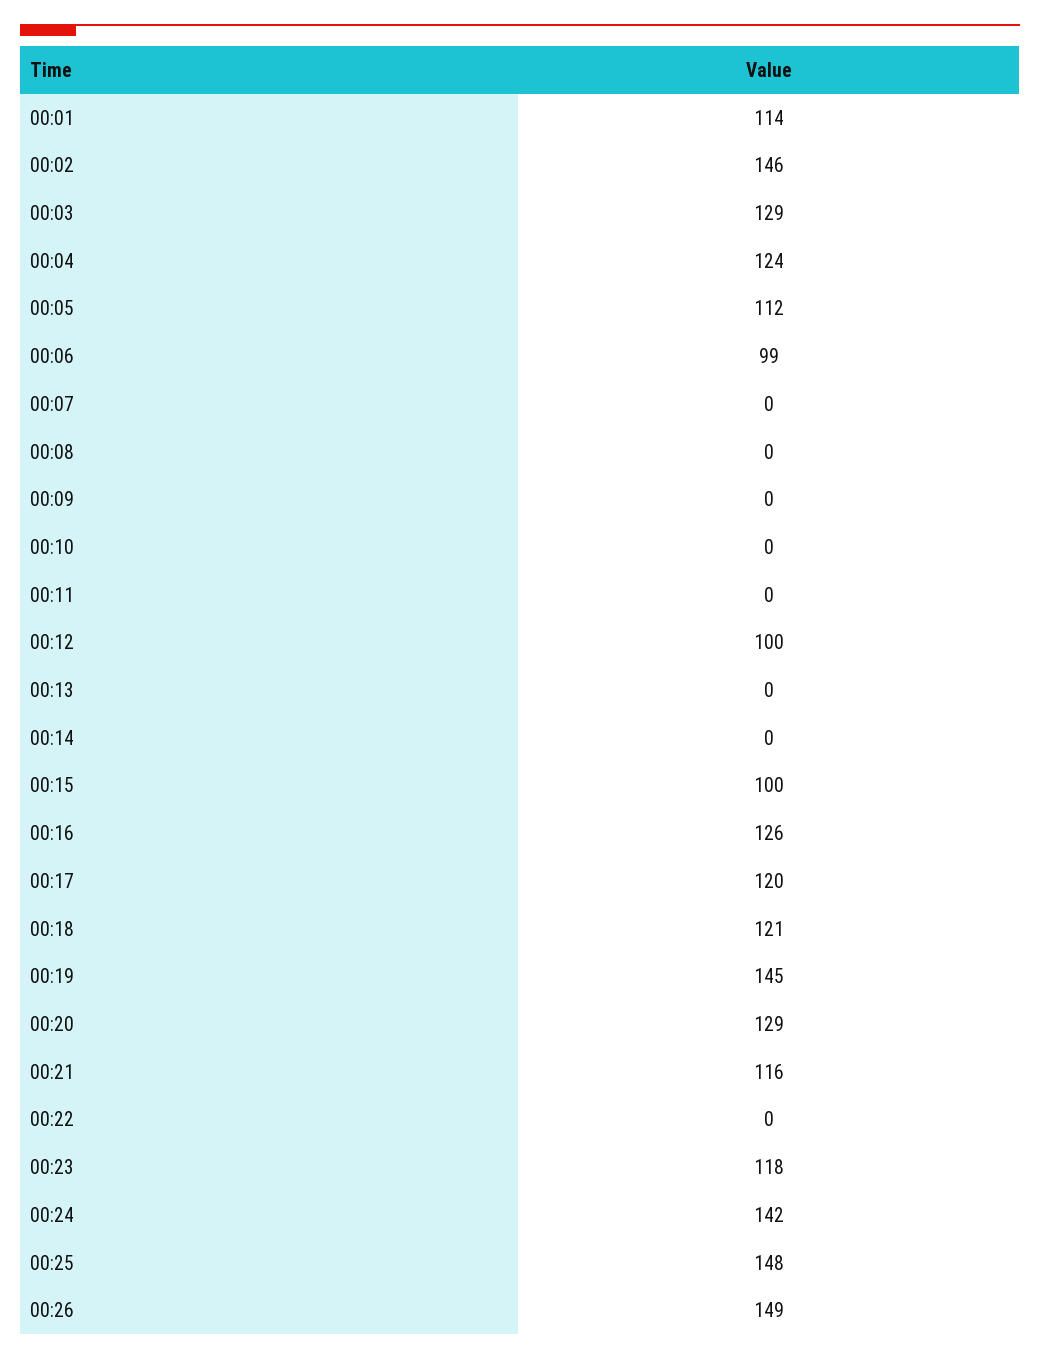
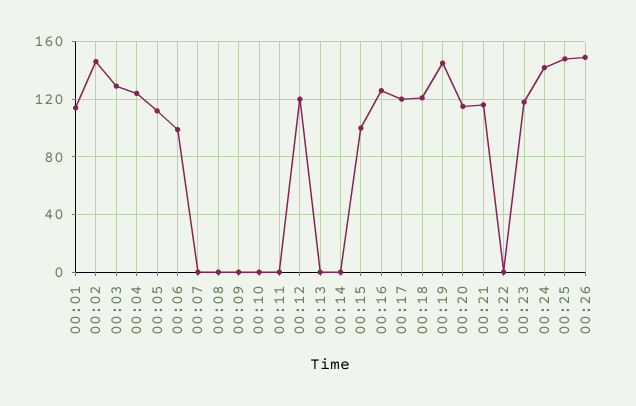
00:12: 100 -> 120
00:20: 129 -> 115

